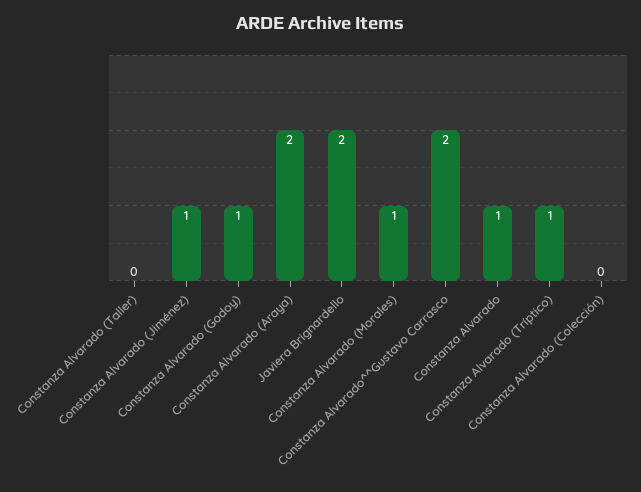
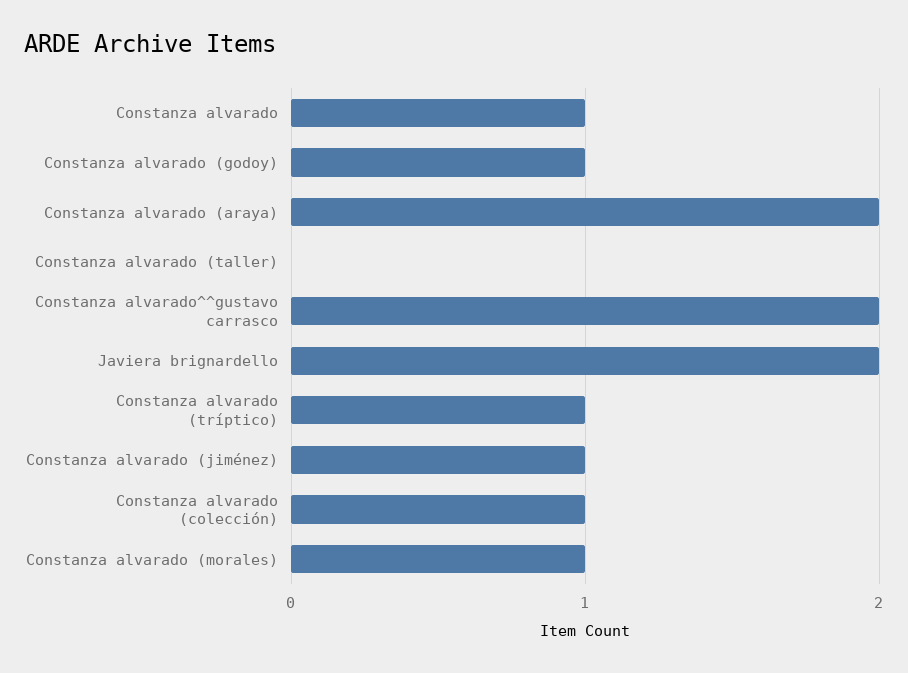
Constanza Alvarado (Colección): 0 -> 1

